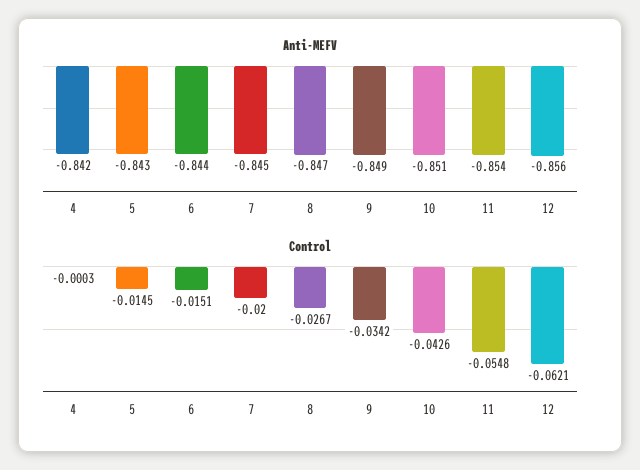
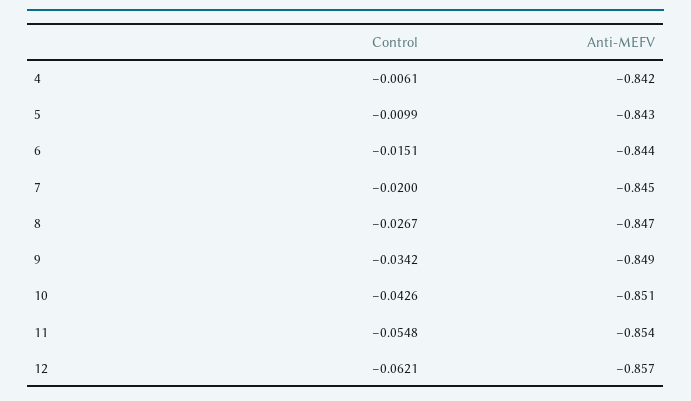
Anti-MEFV, 12: -0.856 -> -0.857
Control, 4: -0.0003 -> -0.0061
Control, 5: -0.0145 -> -0.0099

